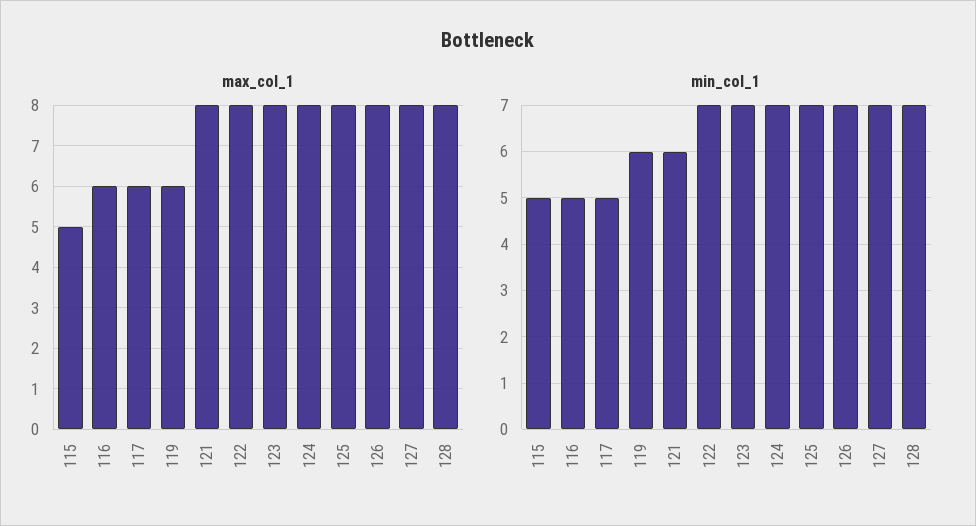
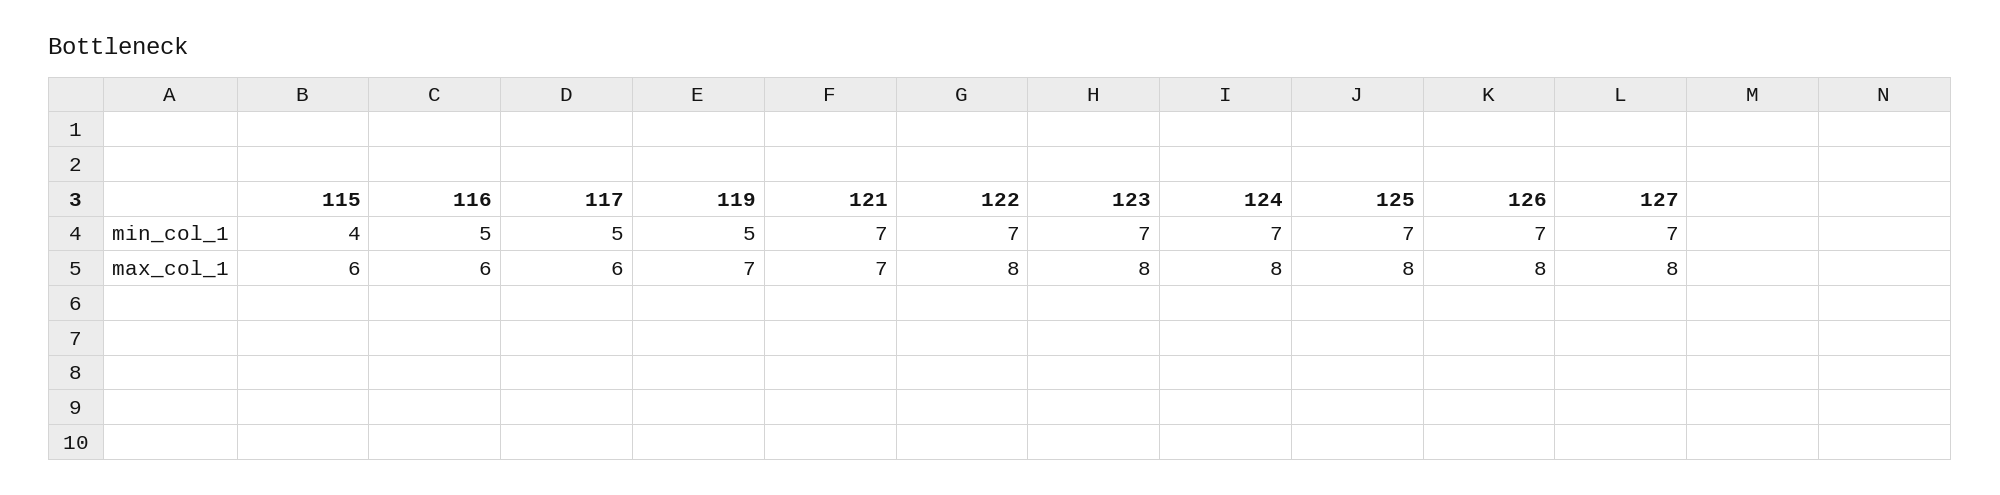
max_col_1, 115: 5 -> 6
max_col_1, 119: 6 -> 7
max_col_1, 121: 8 -> 7
max_col_1, 128: 8 -> none
min_col_1, 115: 5 -> 4
min_col_1, 119: 6 -> 5
min_col_1, 121: 6 -> 7
min_col_1, 128: 7 -> none

